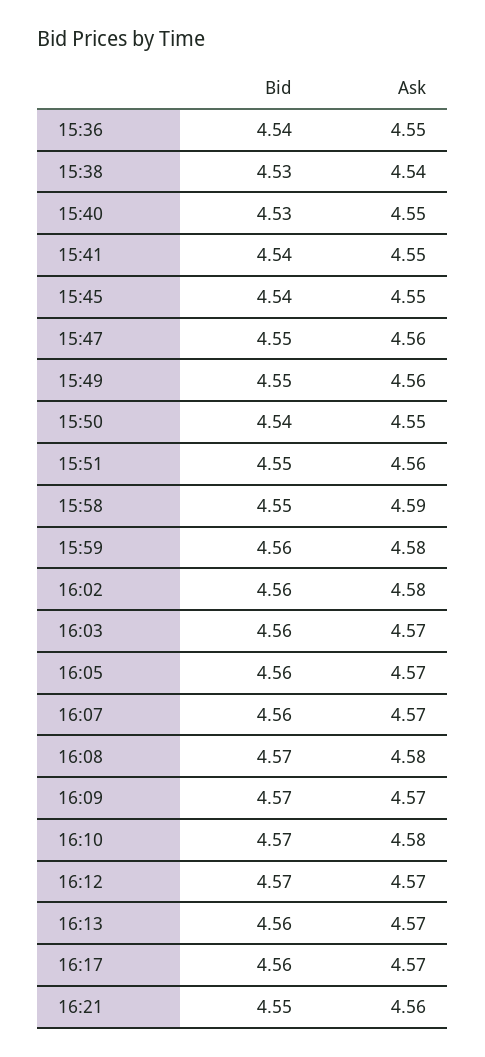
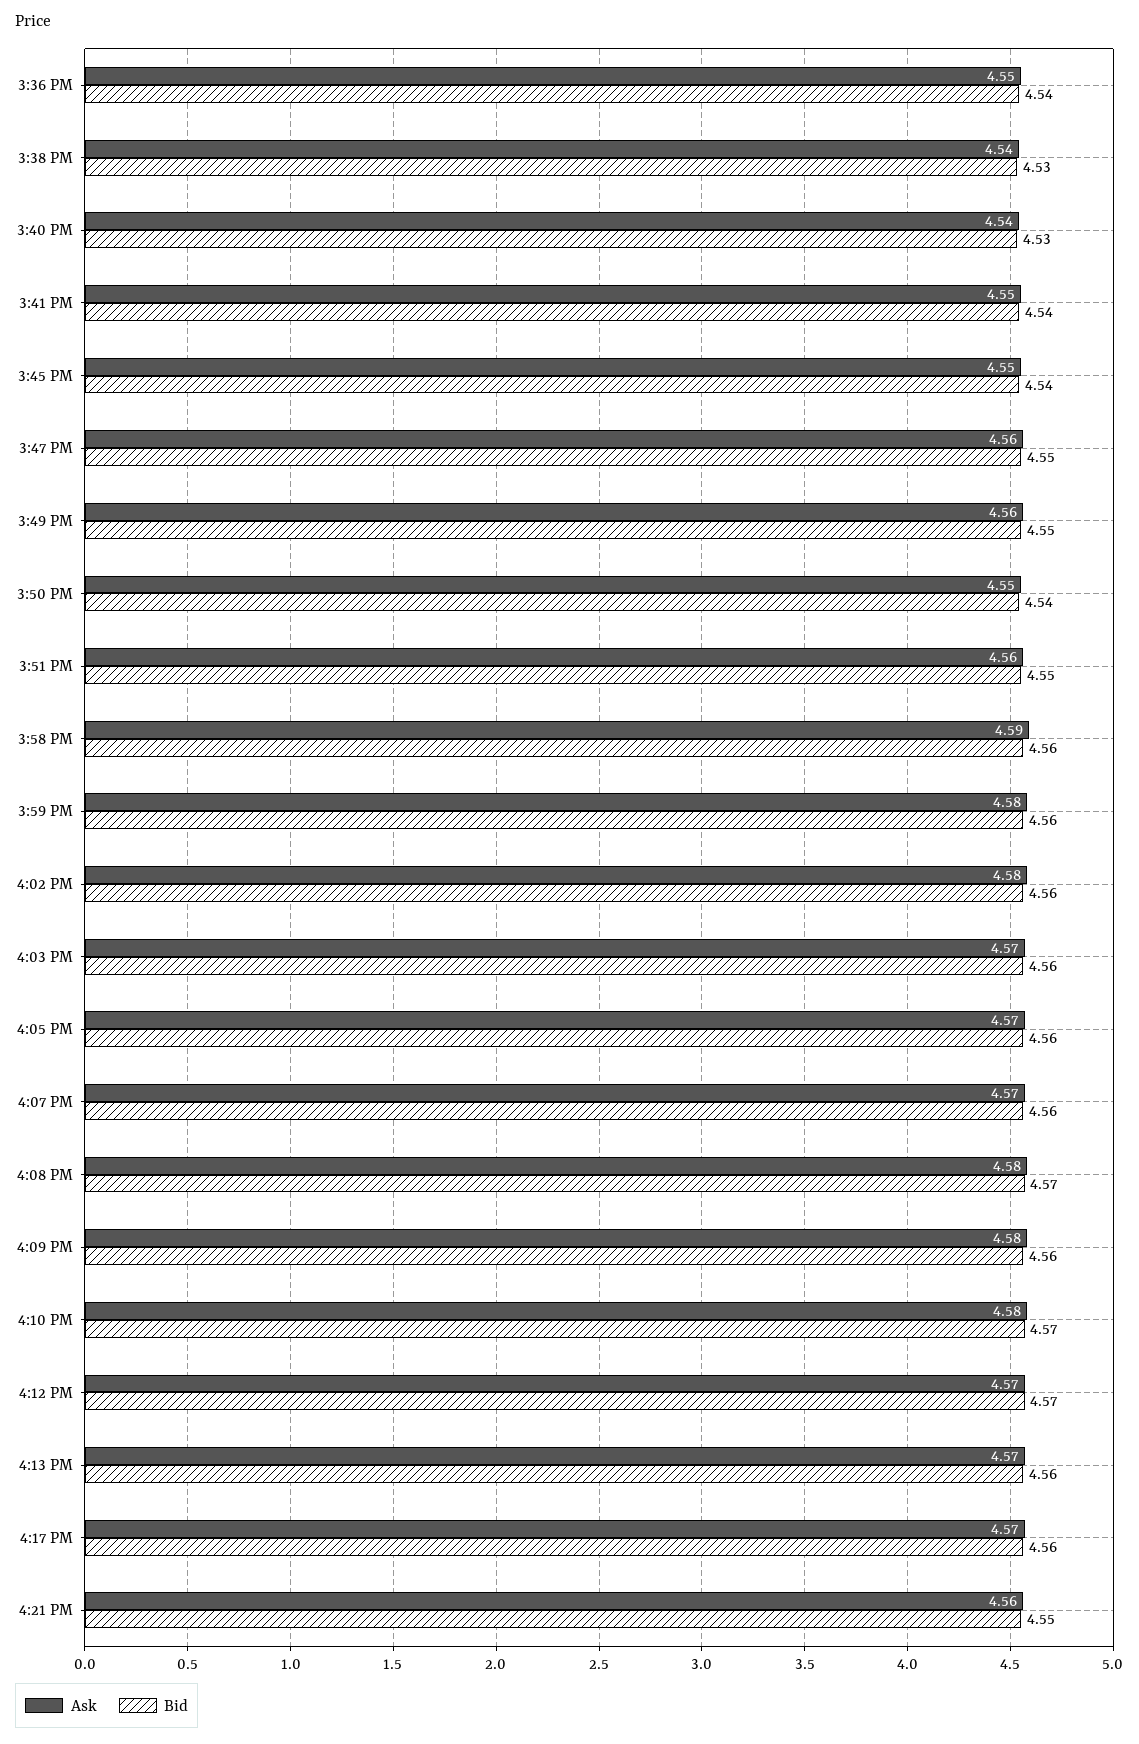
Ask, 15:40: 4.55 -> 4.54
Bid, 15:58: 4.55 -> 4.56
Bid, 16:09: 4.57 -> 4.56
Ask, 16:09: 4.57 -> 4.58

